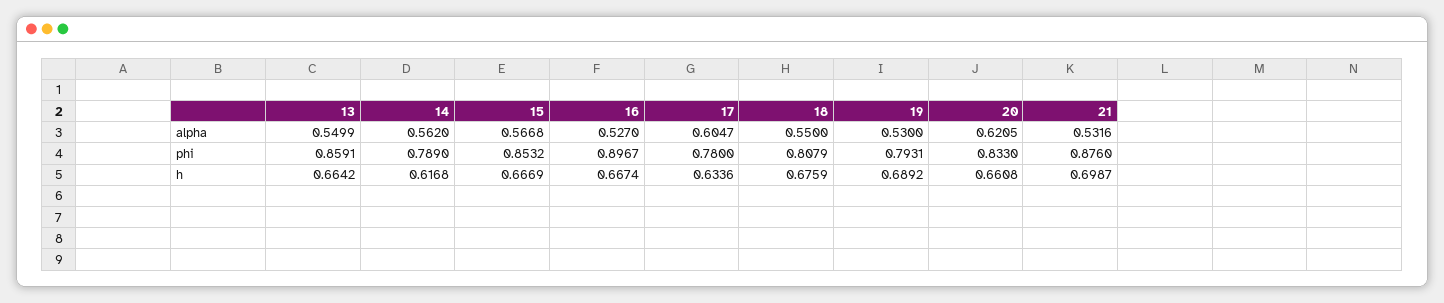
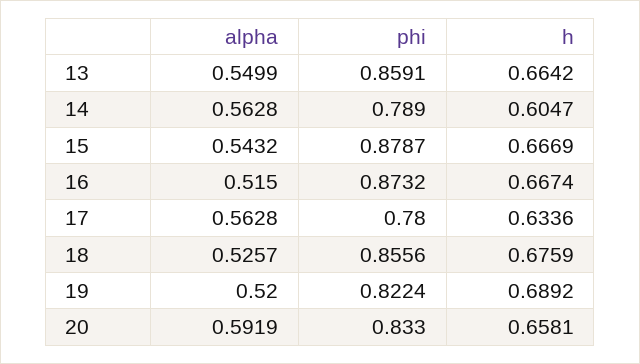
14, alpha: 0.562 -> 0.5628
15, alpha: 0.5668 -> 0.5432
16, alpha: 0.527 -> 0.515
17, alpha: 0.6047 -> 0.5628
18, alpha: 0.55 -> 0.5257
19, alpha: 0.53 -> 0.52
20, alpha: 0.6205 -> 0.5919
21, alpha: 0.5316 -> none
15, phi: 0.8532 -> 0.8787
16, phi: 0.8967 -> 0.8732
18, phi: 0.8079 -> 0.8556
19, phi: 0.7931 -> 0.8224
21, phi: 0.876 -> none
14, h: 0.6168 -> 0.6047
20, h: 0.6608 -> 0.6581
21, h: 0.6987 -> none

